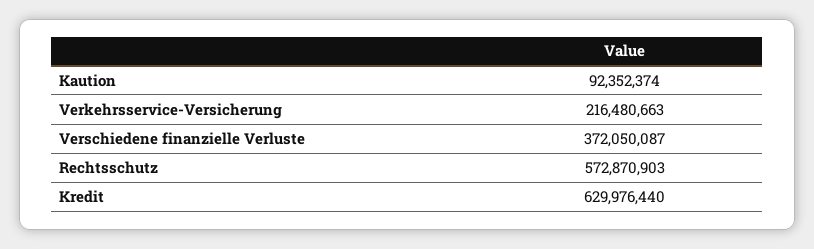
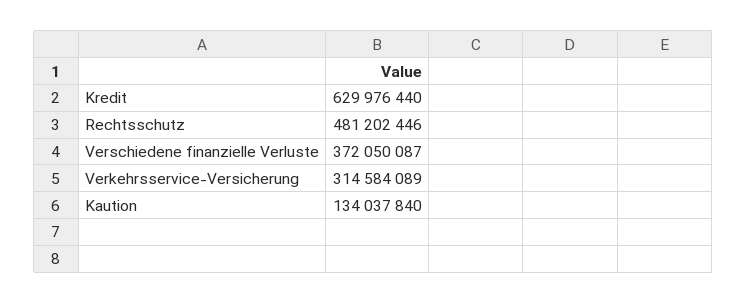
Kaution: 92352374 -> 134037840
Verkehrsservice-Versicherung: 216480663 -> 314584089
Rechtsschutz: 572870903 -> 481202446

